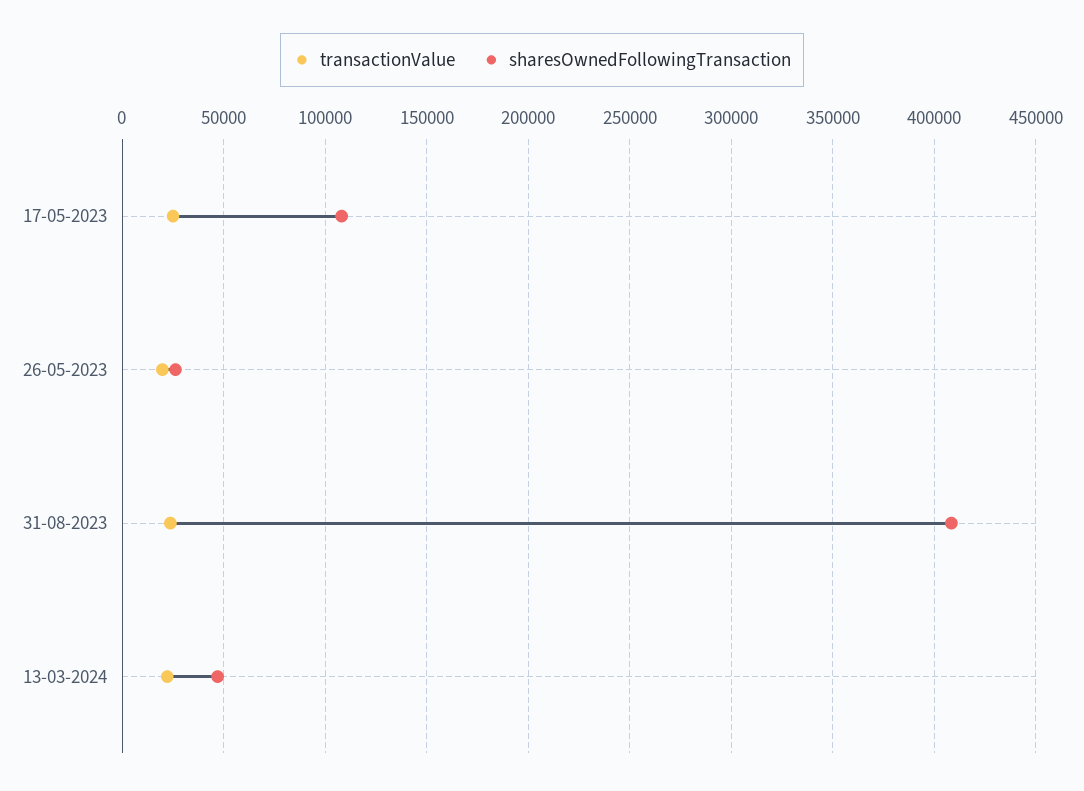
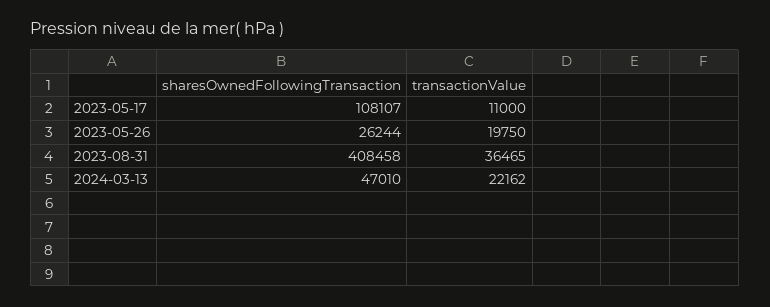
transactionValue, 17-05-2023: 25000 -> 11000
transactionValue, 31-08-2023: 25000 -> 36465

